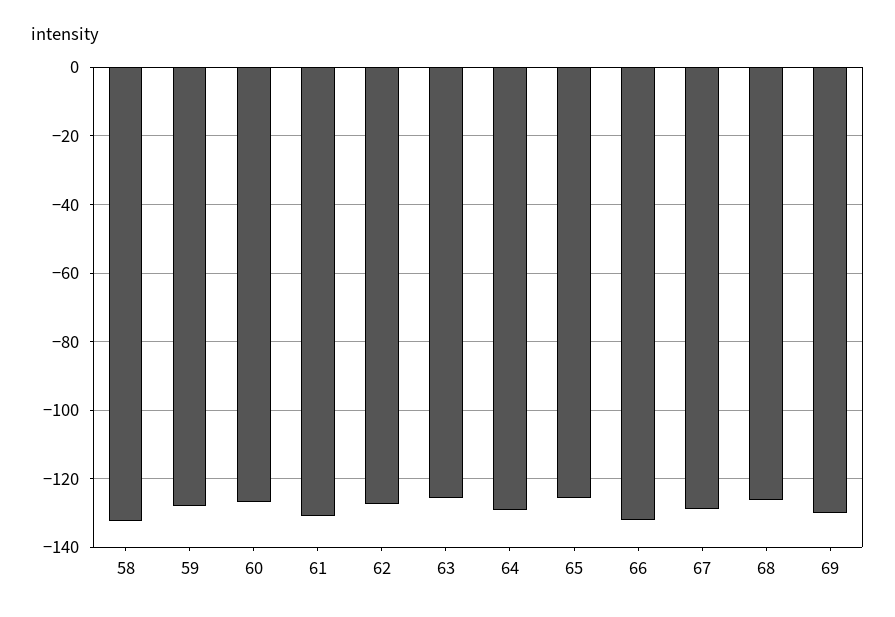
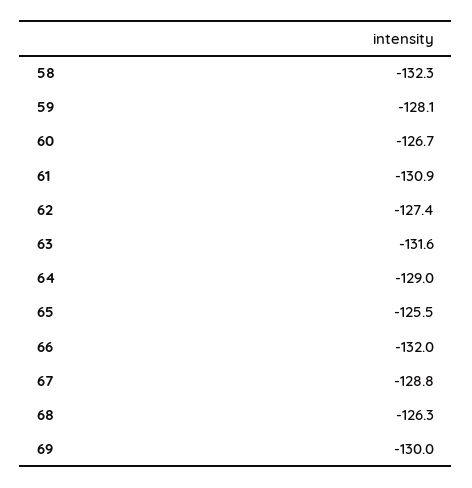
63: -126 -> -131.6

